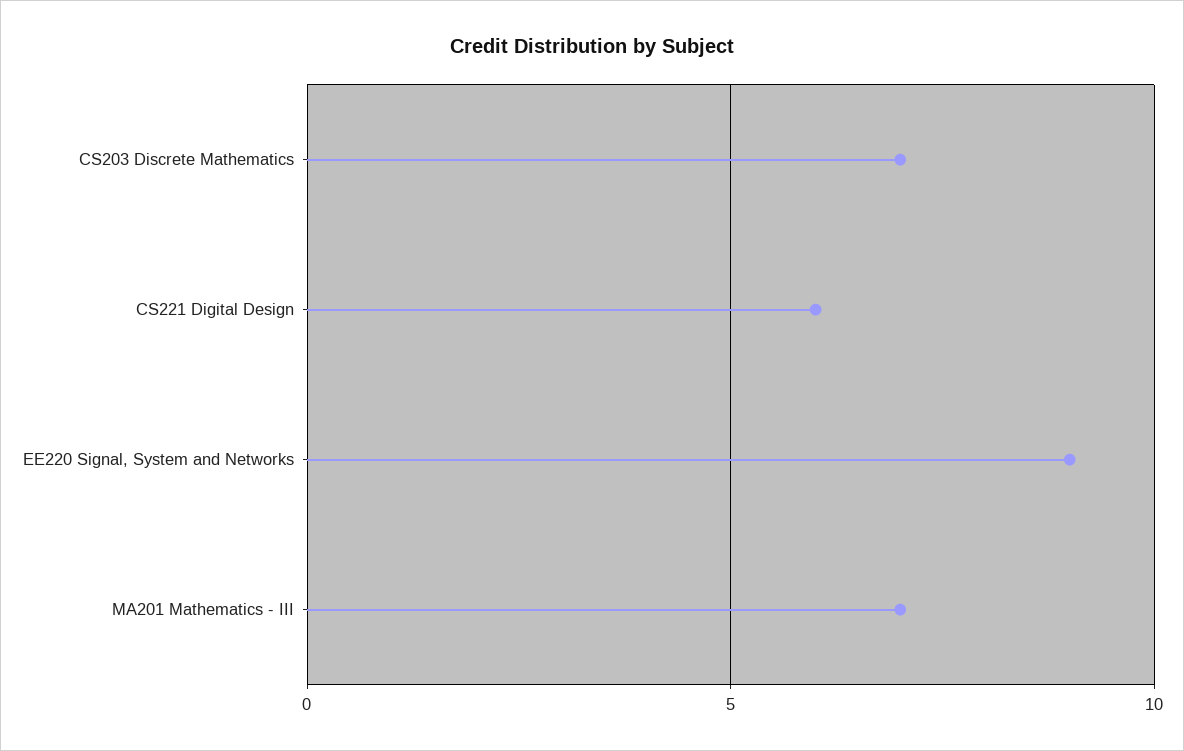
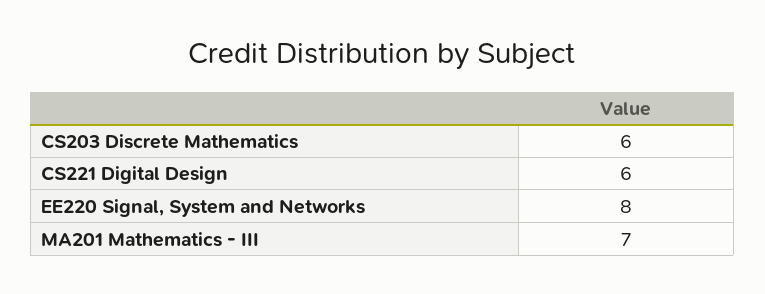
CS203 Discrete Mathematics: 7 -> 6
EE220 Signal, System and Networks: 9 -> 8

